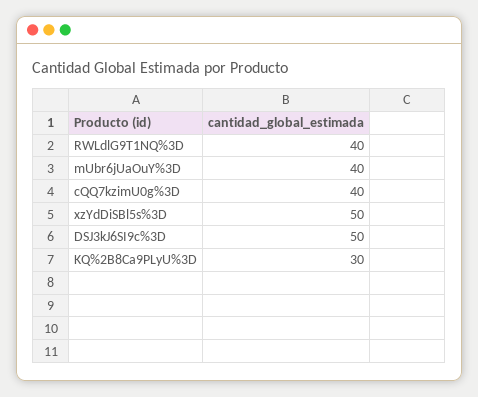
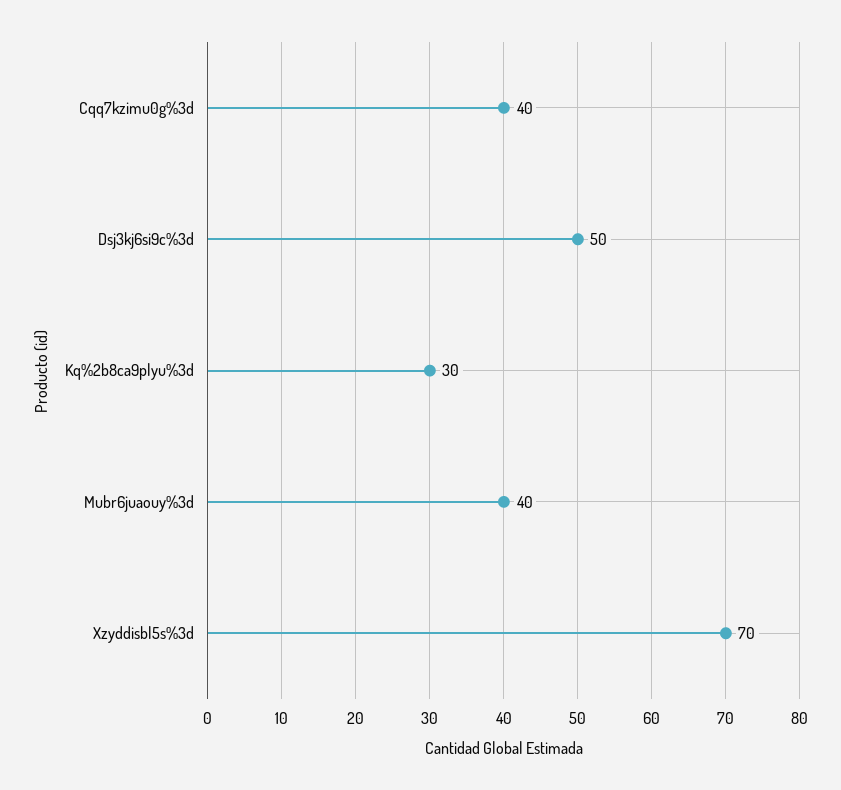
RWLdlG9T1NQ%3D: 40 -> none
xzYdDiSBl5s%3D: 50 -> 70

